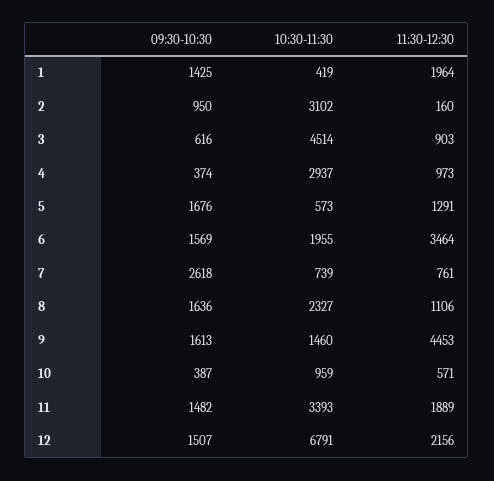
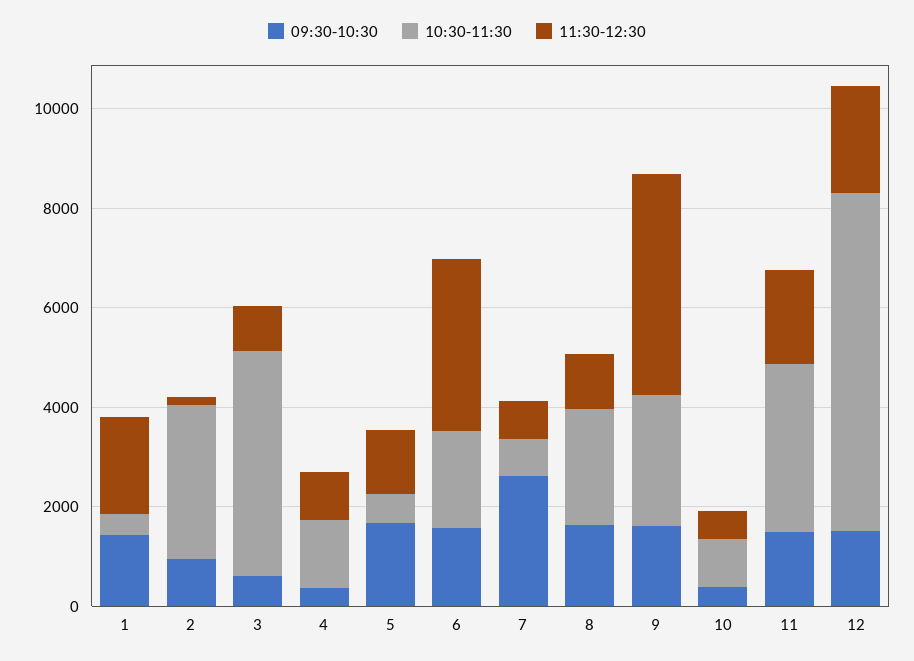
10:30-11:30, 4: 2937 -> 1500
10:30-11:30, 9: 1460 -> 2500

